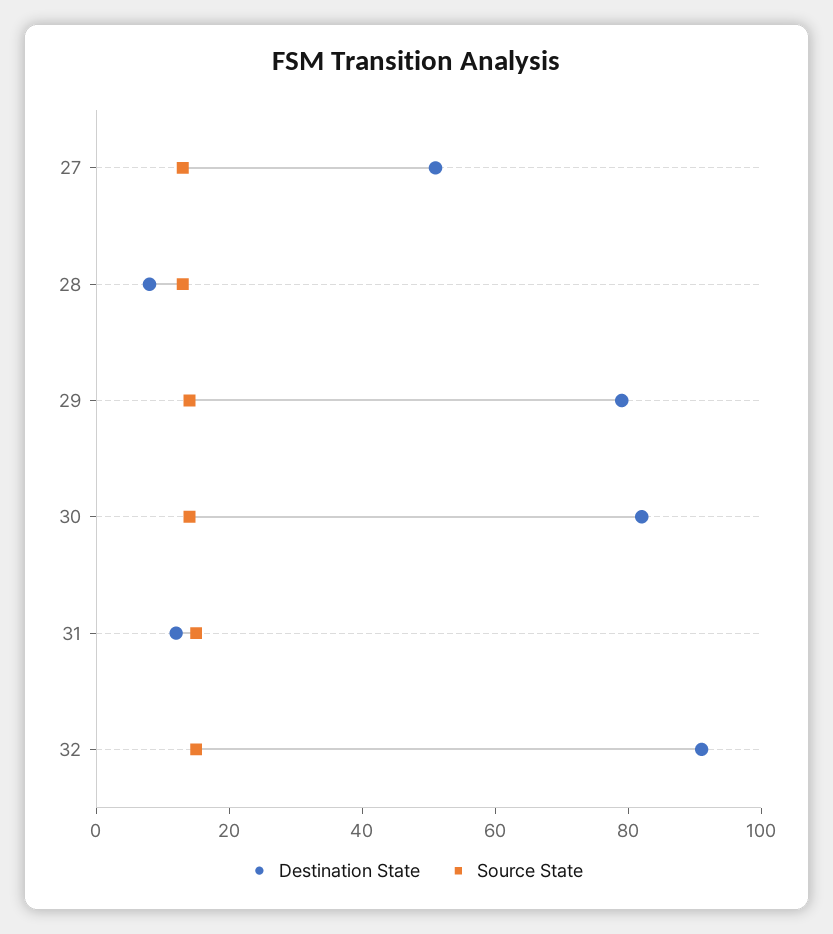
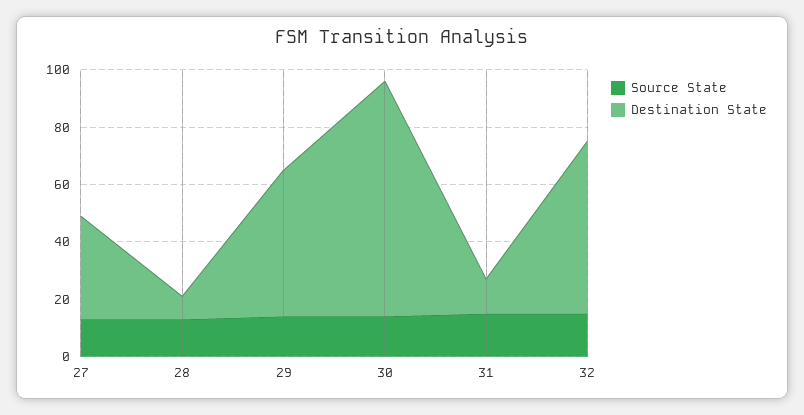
Destination State, 27: 50 -> 35
Destination State, 29: 80 -> 50
Destination State, 32: 90 -> 60

